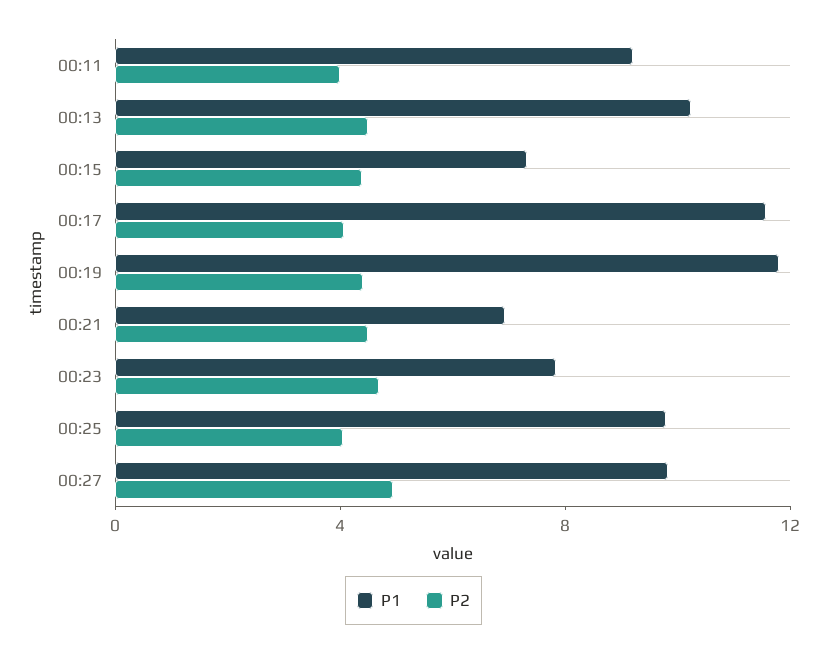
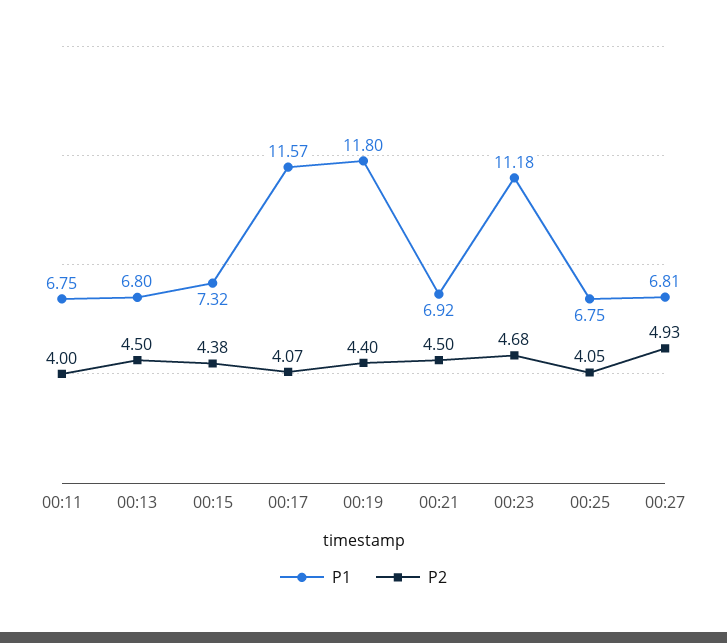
P1, 00:11: 9 -> 6.75
P1, 00:13: 10 -> 6.8
P1, 00:23: 8 -> 11.18
P1, 00:25: 10 -> 6.75
P1, 00:27: 10 -> 6.81

